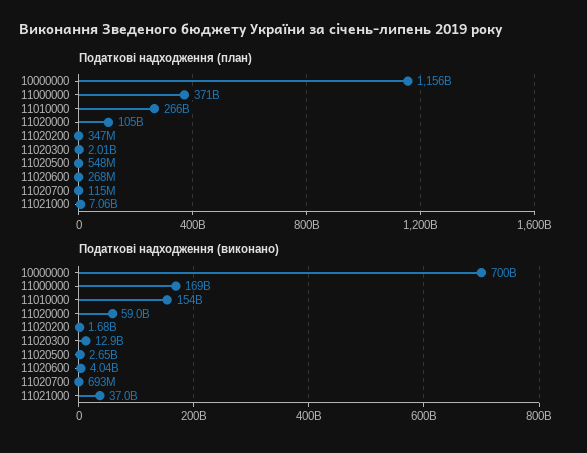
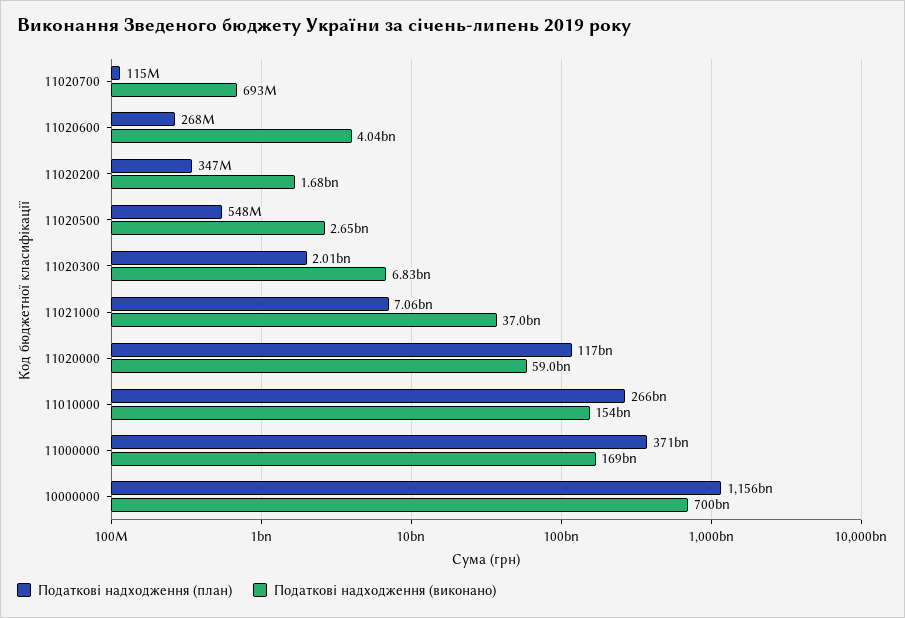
Податкові надходження (план), 11020000: 105000000000 -> 117000000000
Податкові надходження (виконано), 11020300: 12900000000 -> 6830000000

